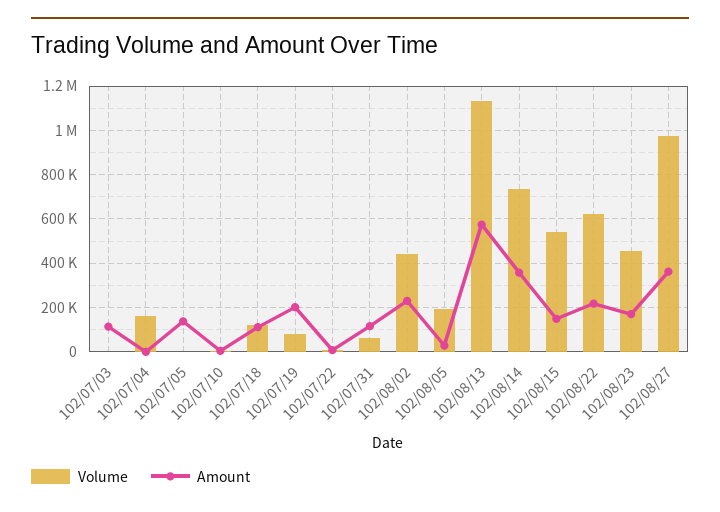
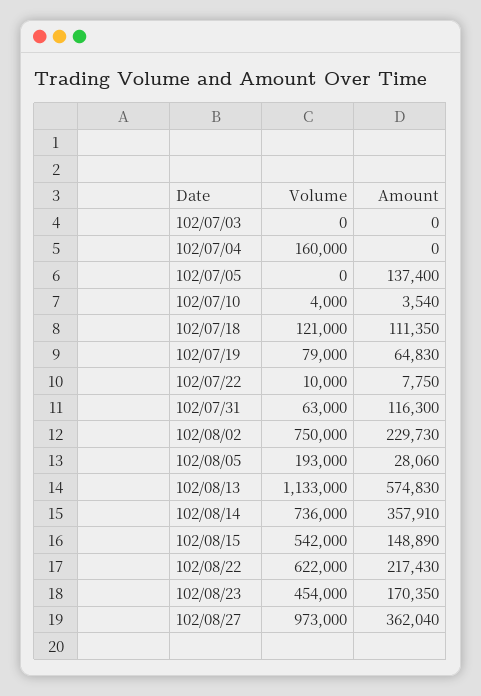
Amount, 102/07/03: 100000 -> 0
Amount, 102/07/19: 200000 -> 64830
Volume, 102/08/02: 450000 -> 750000

